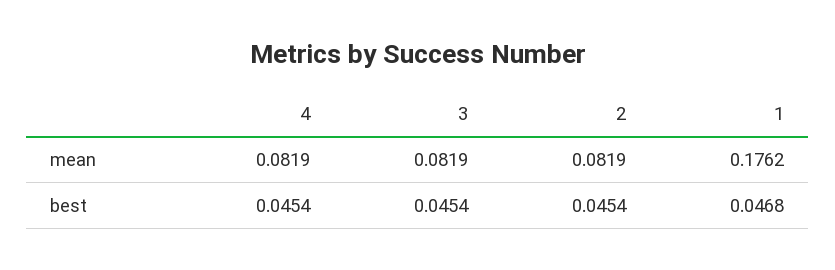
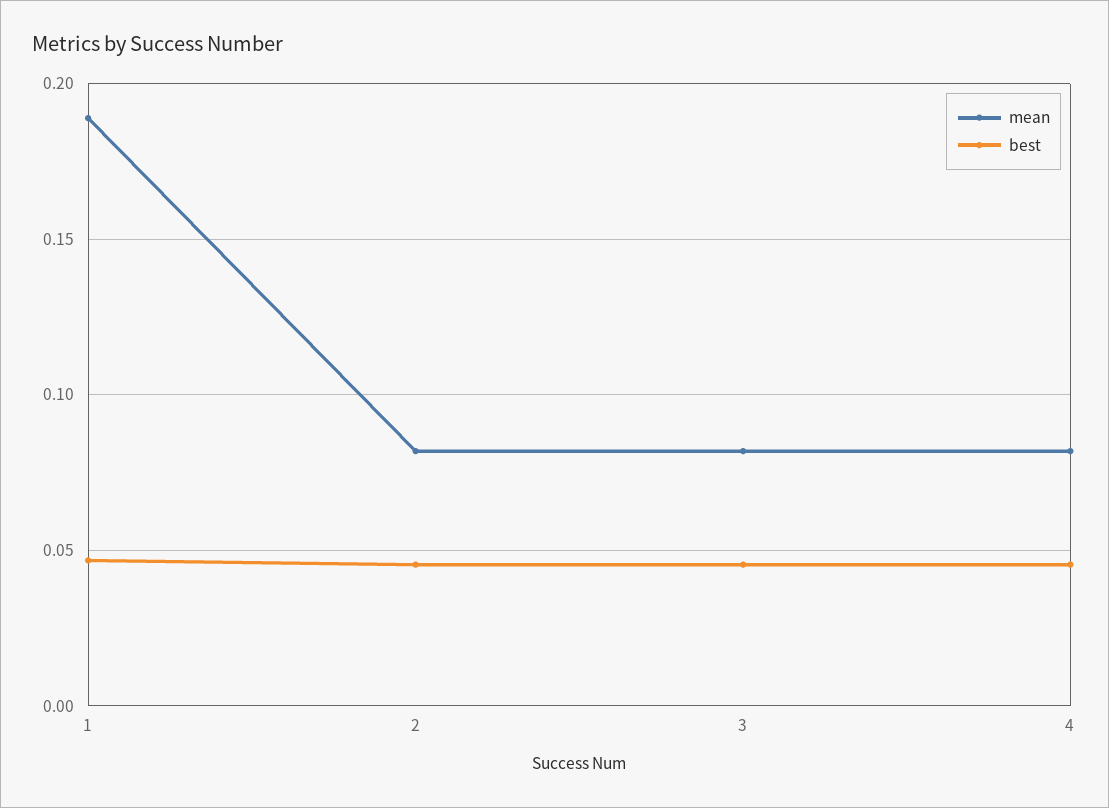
mean, 1: 0.1762 -> 0.19

